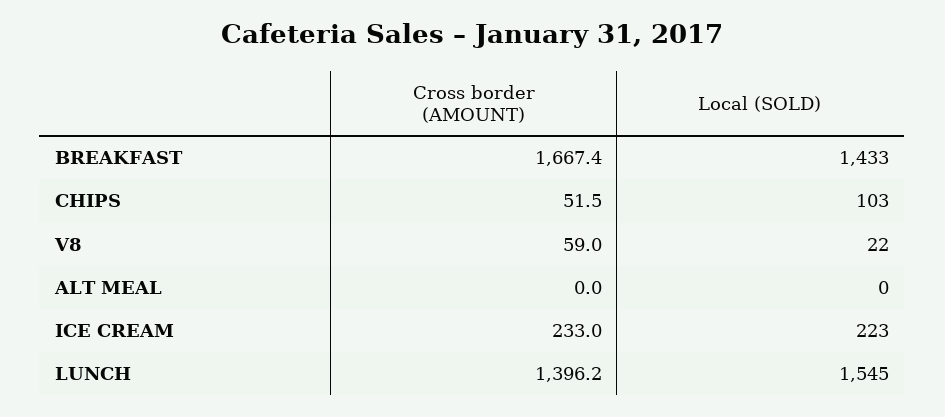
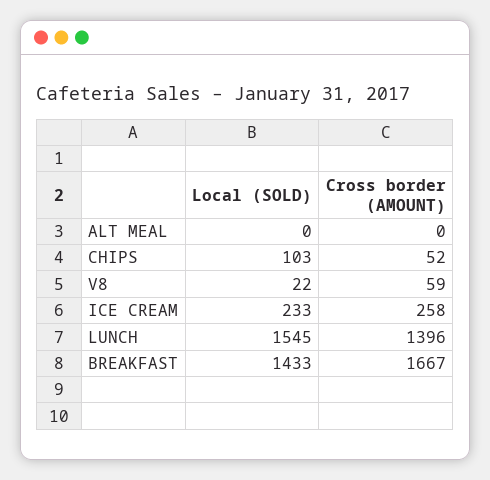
Cross border (AMOUNT), ICE CREAM: 233 -> 258
Local (SOLD), ICE CREAM: 223 -> 233

